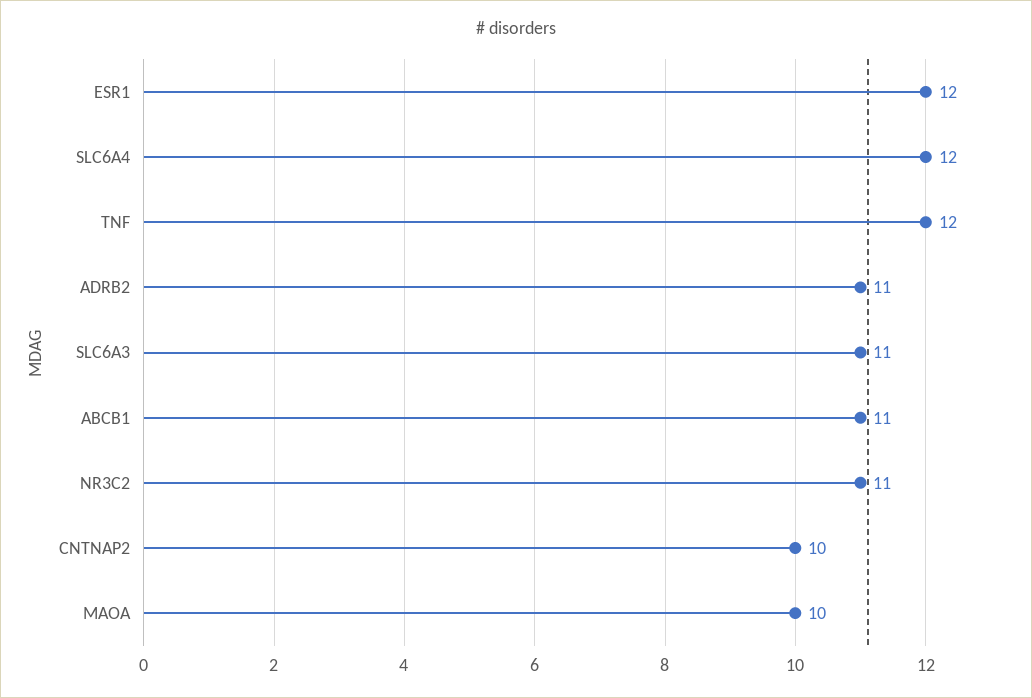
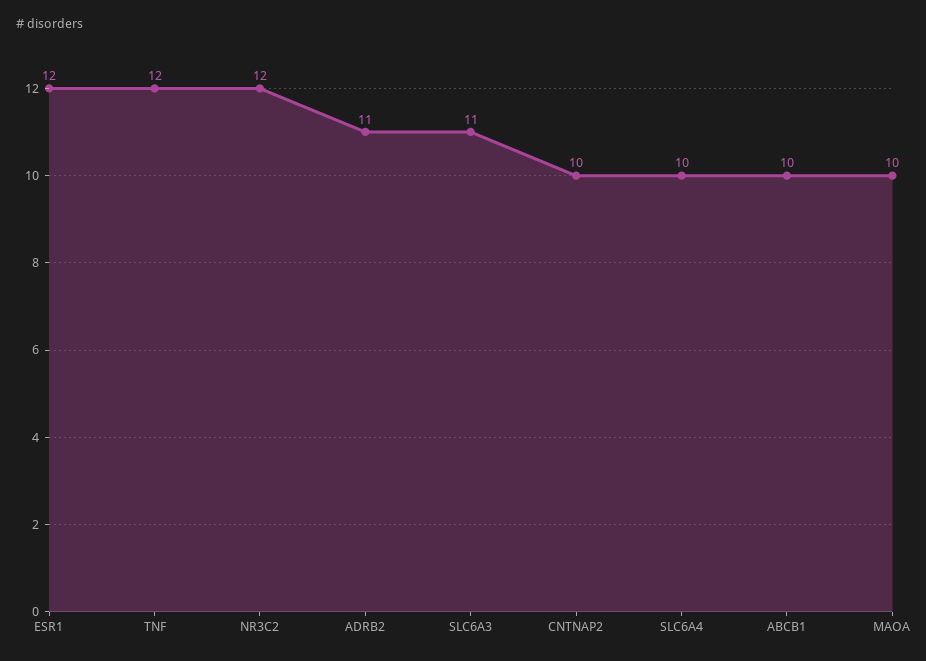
SLC6A4: 12 -> 10
ABCB1: 11 -> 10
NR3C2: 11 -> 12

